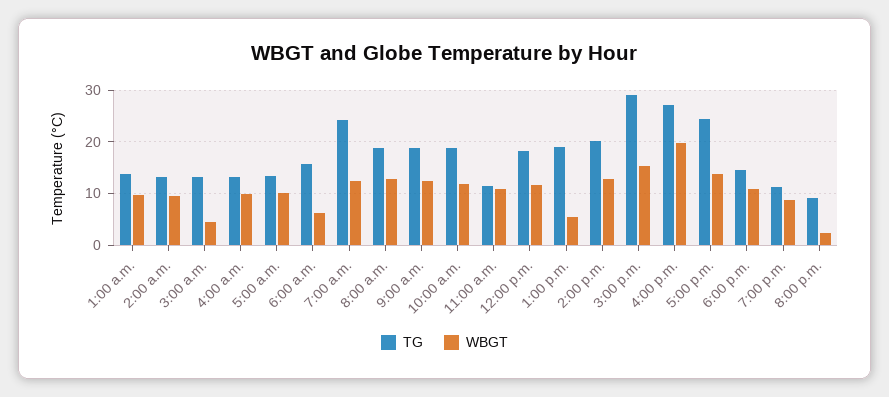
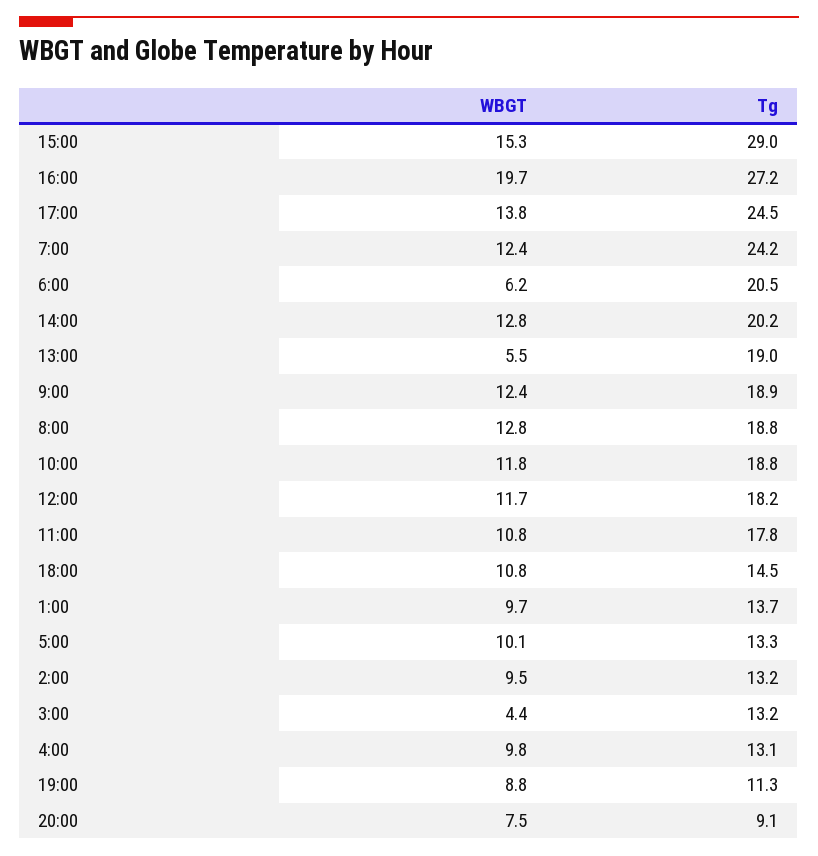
TG, 6:00 a.m.: 16 -> 20.5
TG, 11:00 a.m.: 12 -> 17.8
WBGT, 8:00 p.m.: 2 -> 7.5

